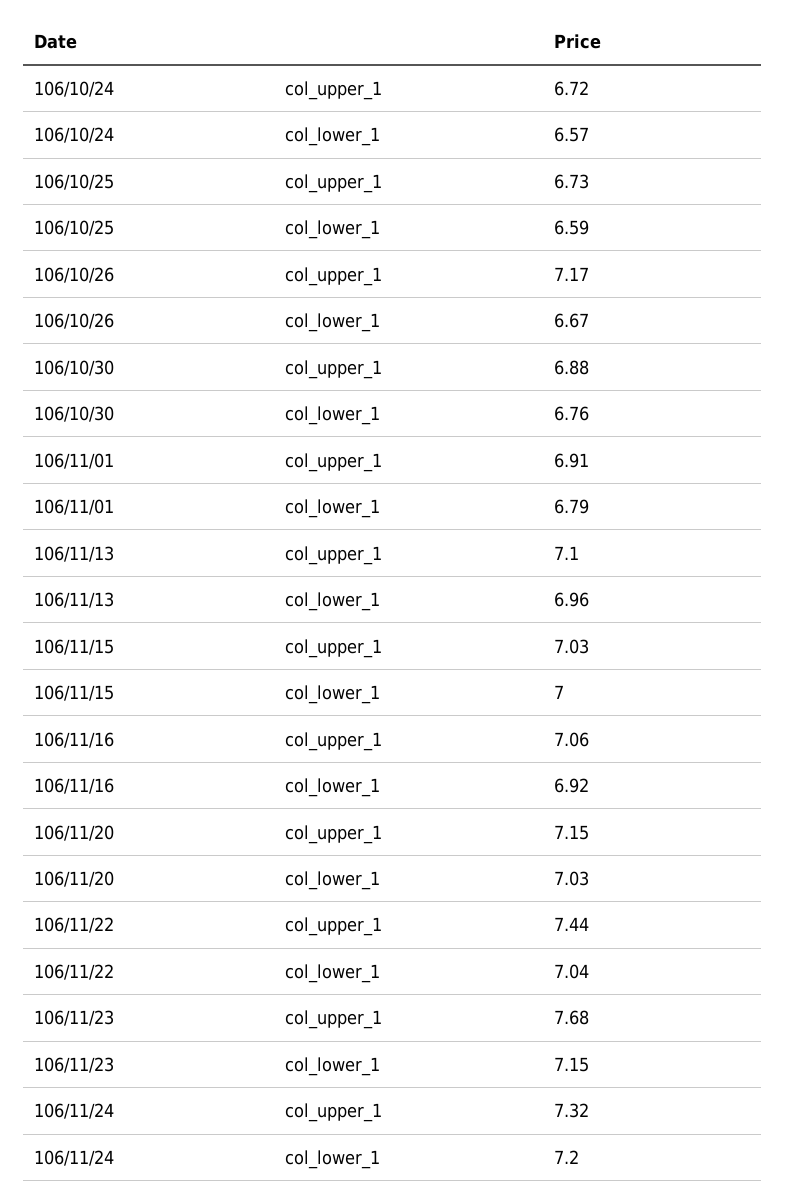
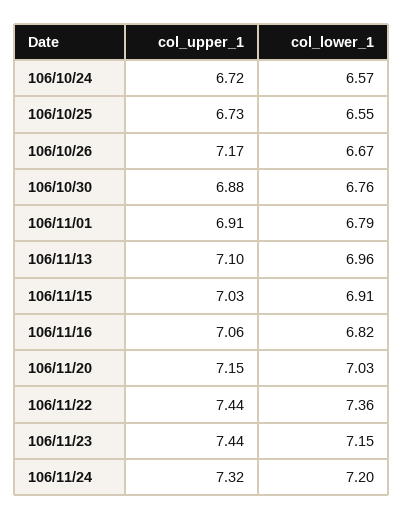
106/10/25, col_lower_1: 6.59 -> 6.55
106/11/15, col_lower_1: 7 -> 6.91
106/11/16, col_lower_1: 6.92 -> 6.82
106/11/22, col_lower_1: 7.04 -> 7.36
106/11/23, col_upper_1: 7.68 -> 7.44

